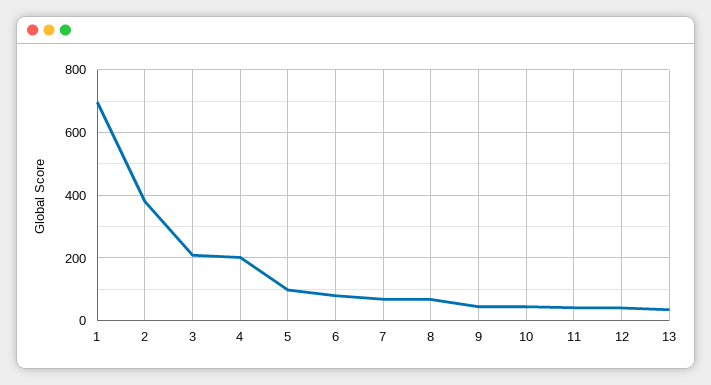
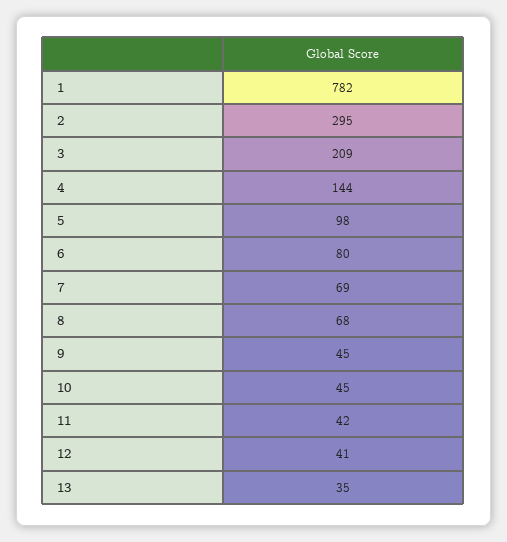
1: 700 -> 782
2: 380 -> 295
4: 200 -> 144

